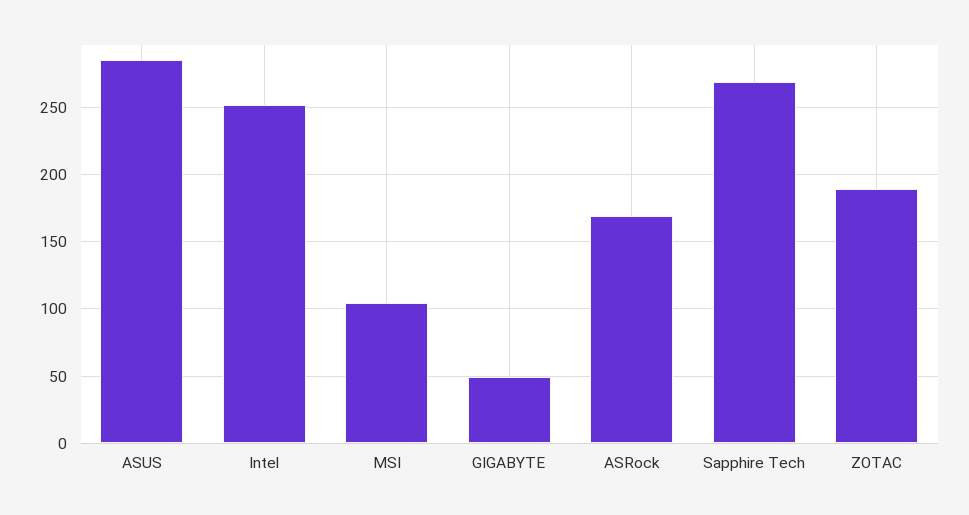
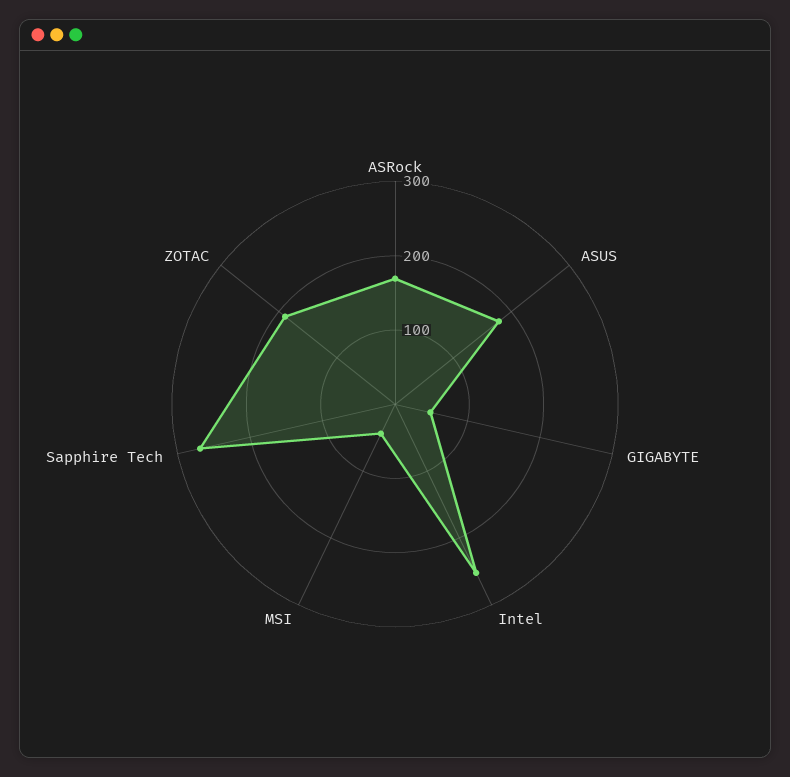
ASUS: 285 -> 180
MSI: 105 -> 40

